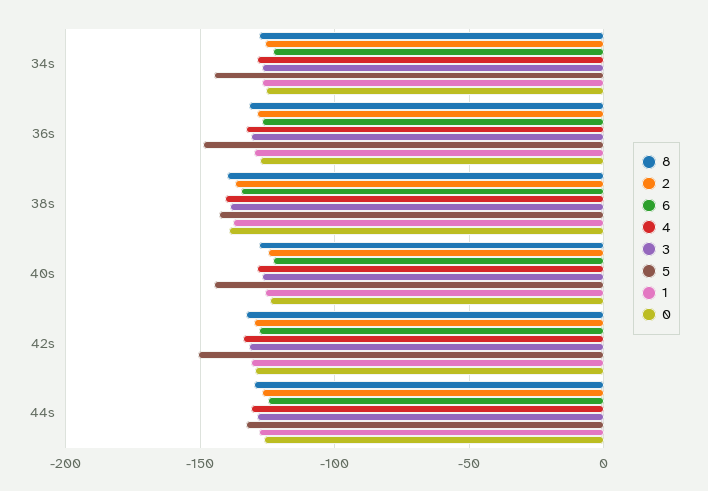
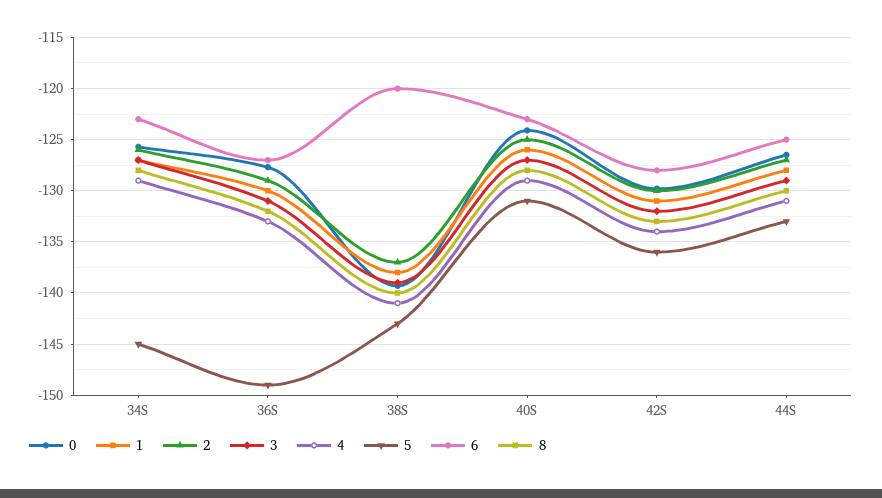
6, 38s: -135 -> -120
5, 40s: -145 -> -131
5, 42s: -150 -> -136

